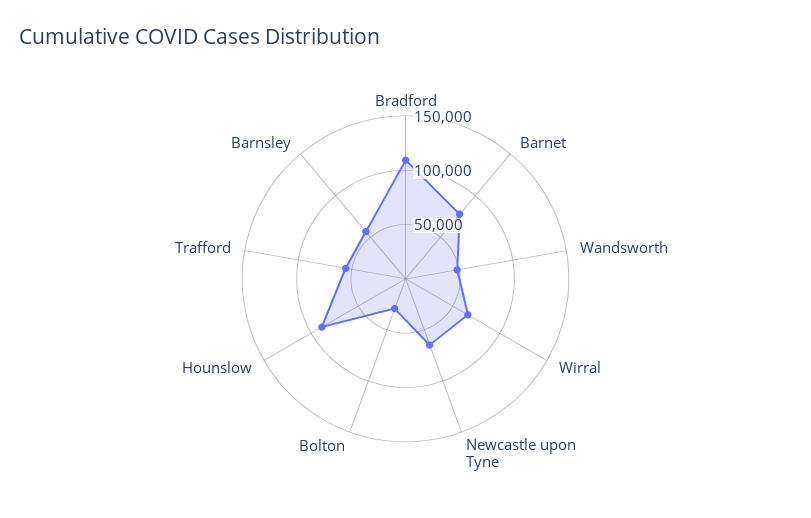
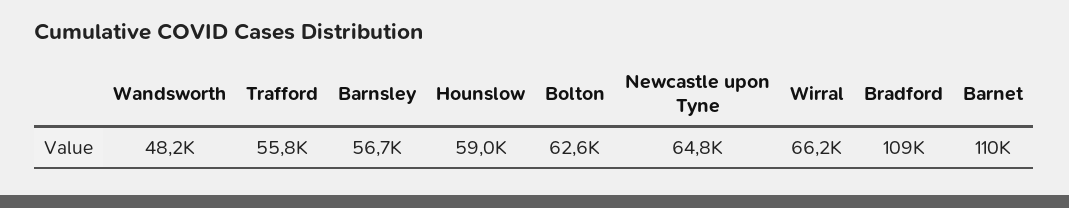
Barnet: 80000 -> 110000
Bolton: 30000 -> 62600
Hounslow: 90000 -> 59000

